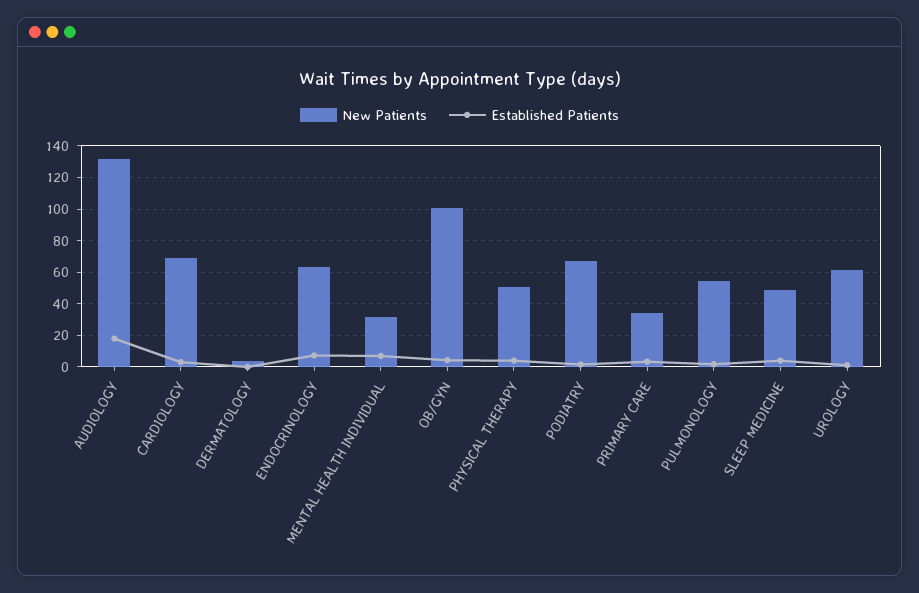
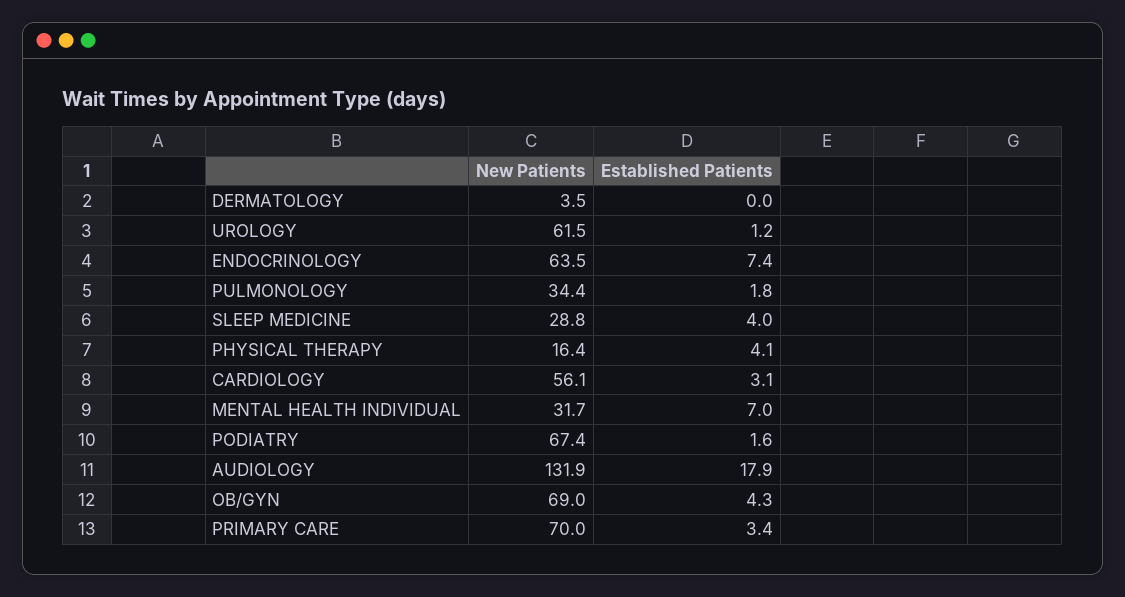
New Patients, CARDIOLOGY: 70 -> 56.1
New Patients, OB/GYN: 100 -> 69
New Patients, PHYSICAL THERAPY: 50 -> 16.4
New Patients, PRIMARY CARE: 35 -> 70
New Patients, PULMONOLOGY: 55 -> 34.4
New Patients, SLEEP MEDICINE: 50 -> 28.8

